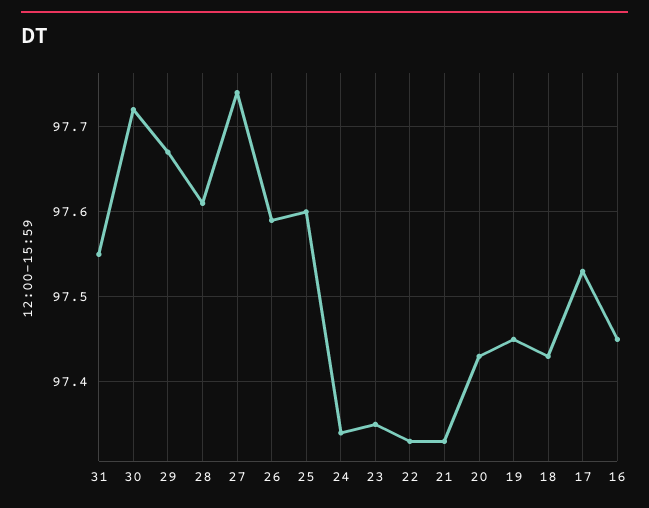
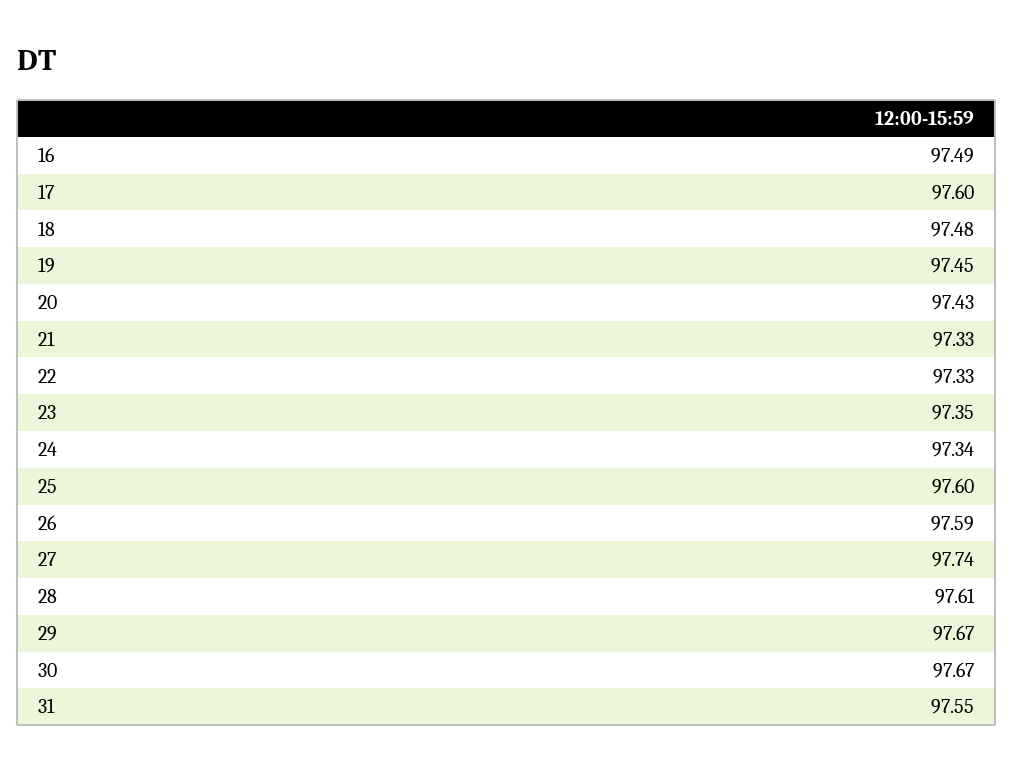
30: 97.72 -> 97.67
18: 97.43 -> 97.48
17: 97.53 -> 97.6
16: 97.45 -> 97.49

